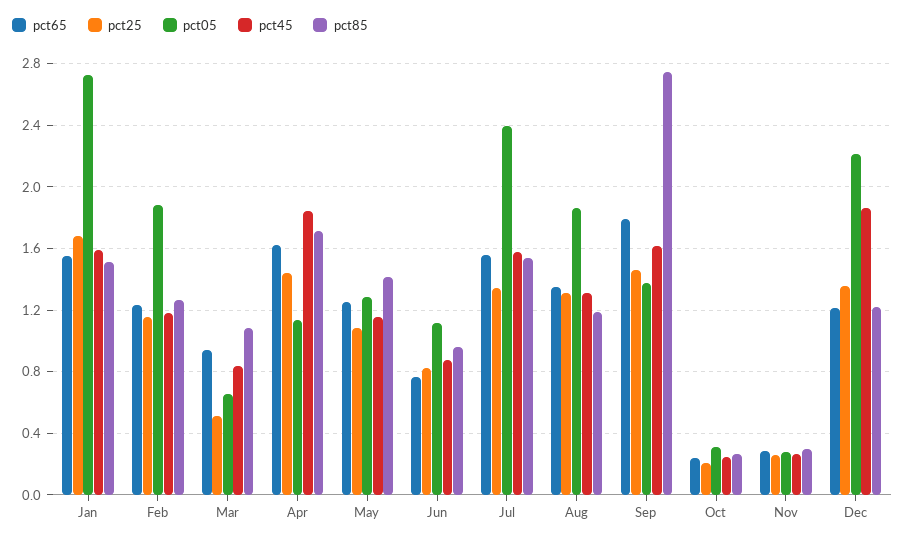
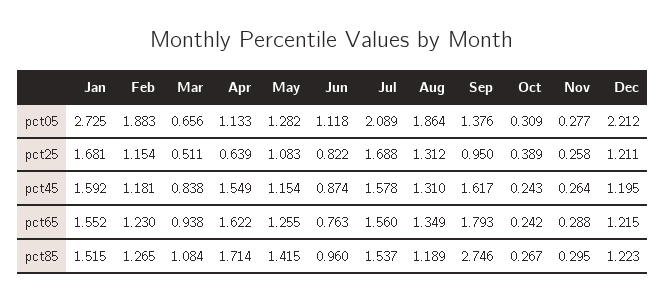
pct25, Apr: 1.45 -> 0.639
pct45, Apr: 1.85 -> 1.549
pct25, Jul: 1.35 -> 1.688
pct05, Jul: 2.4 -> 2.089
pct25, Sep: 1.45 -> 0.95
pct25, Oct: 0.2 -> 0.389
pct25, Dec: 1.35 -> 1.211
pct45, Dec: 1.85 -> 1.195

